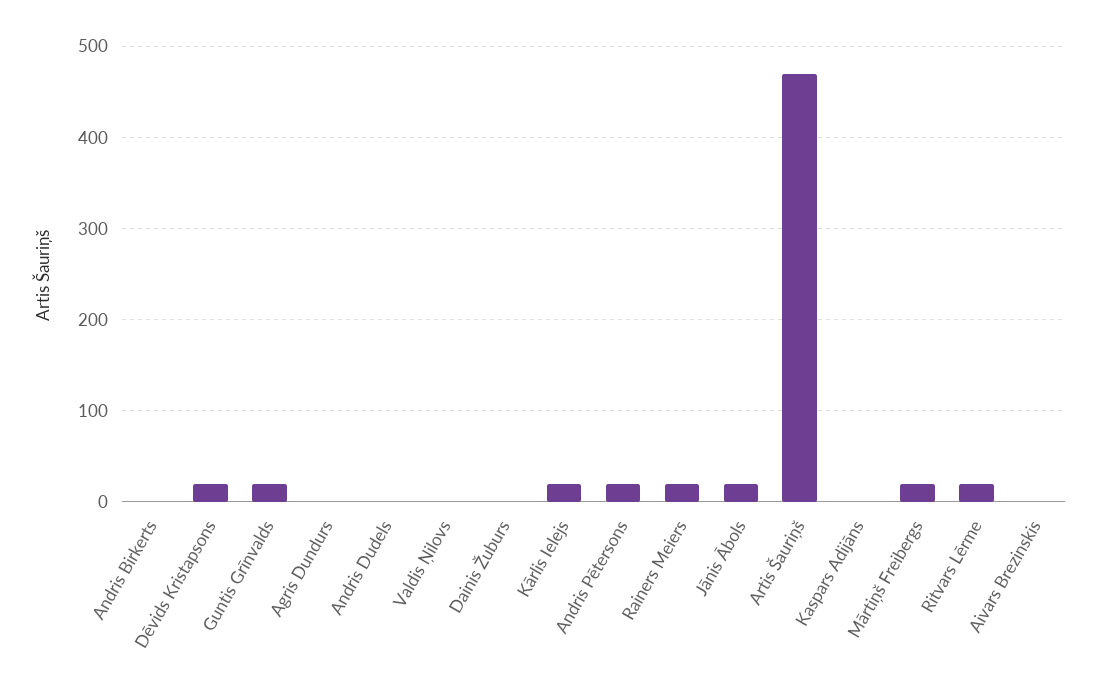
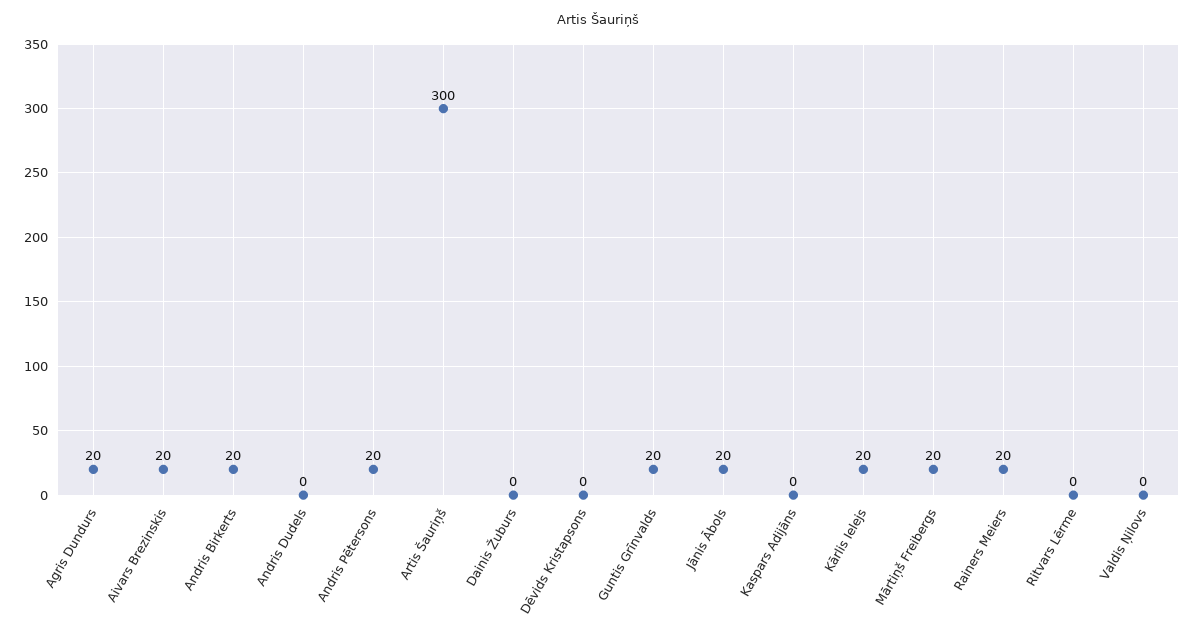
Andris Birkerts: 0 -> 20
Dēvids Kristapsons: 20 -> 0
Agris Dundurs: 0 -> 20
Artis Šauriņš: 470 -> 300
Ritvars Lērme: 20 -> 0
Aivars Brezinskis: 0 -> 20

